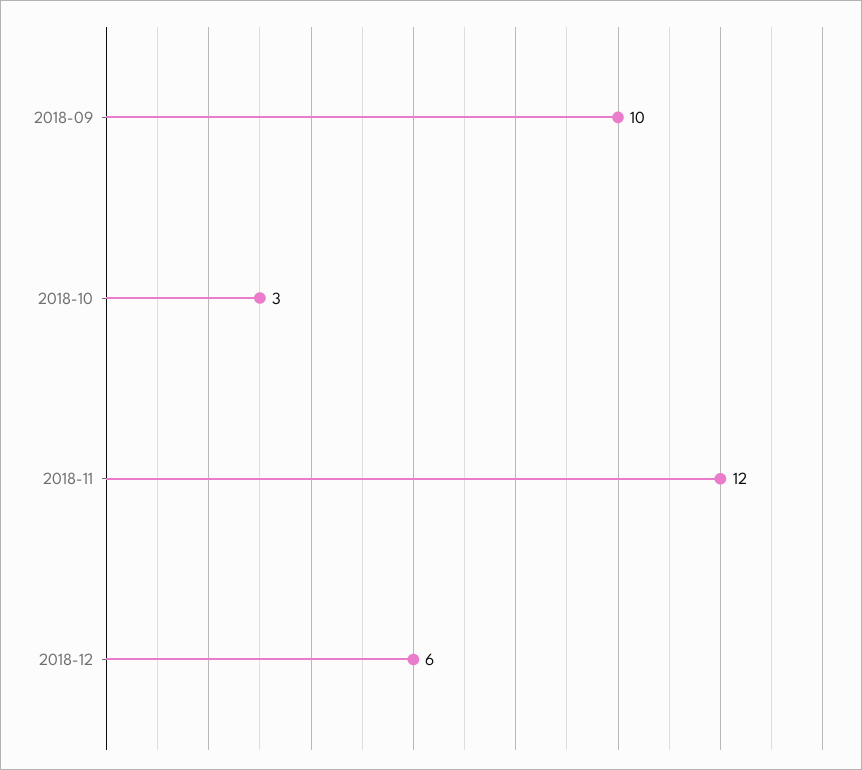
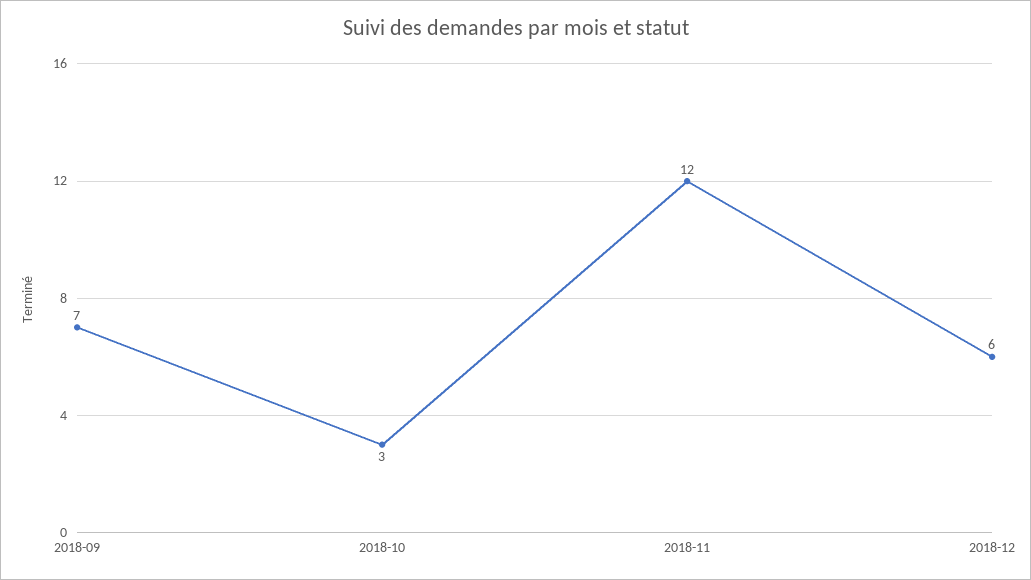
2018-09: 10 -> 7

